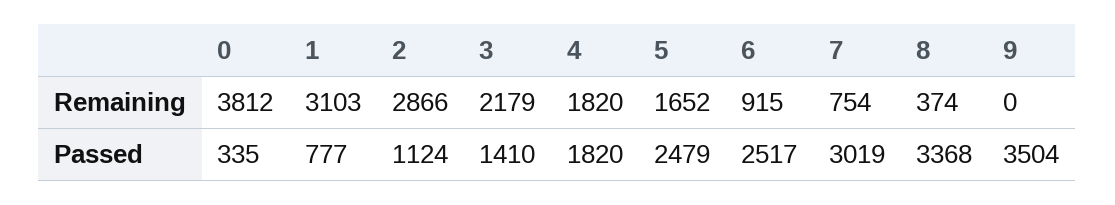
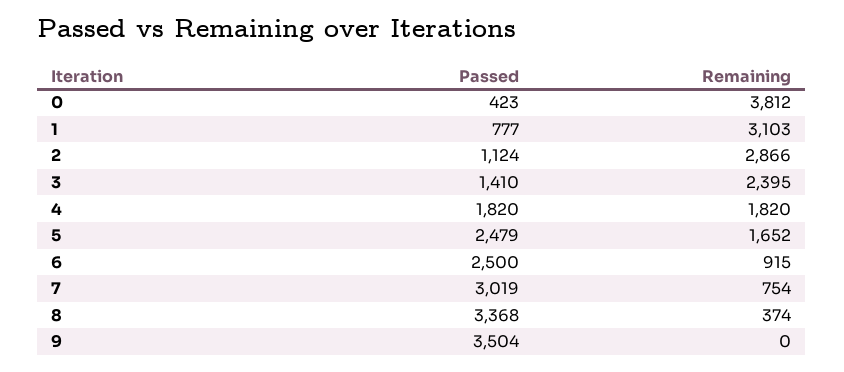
3, Remaining: 2179 -> 2395
0, Passed: 335 -> 423
6, Passed: 2517 -> 2500

